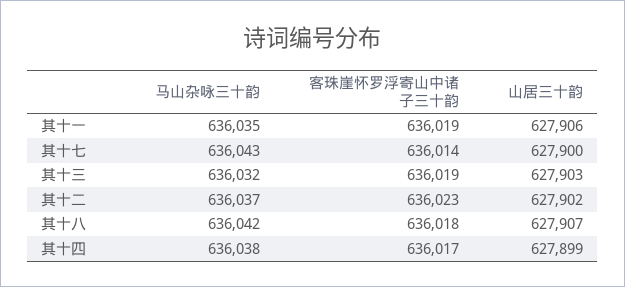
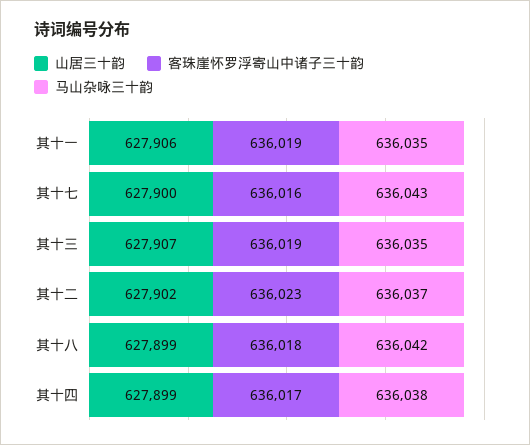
客珠崖怀罗浮寄山中诸子三十韵, 其十七: 636014 -> 636016
马山杂咏三十韵, 其十三: 636032 -> 636035
山居三十韵, 其十三: 627903 -> 627907
山居三十韵, 其十八: 627907 -> 627899

